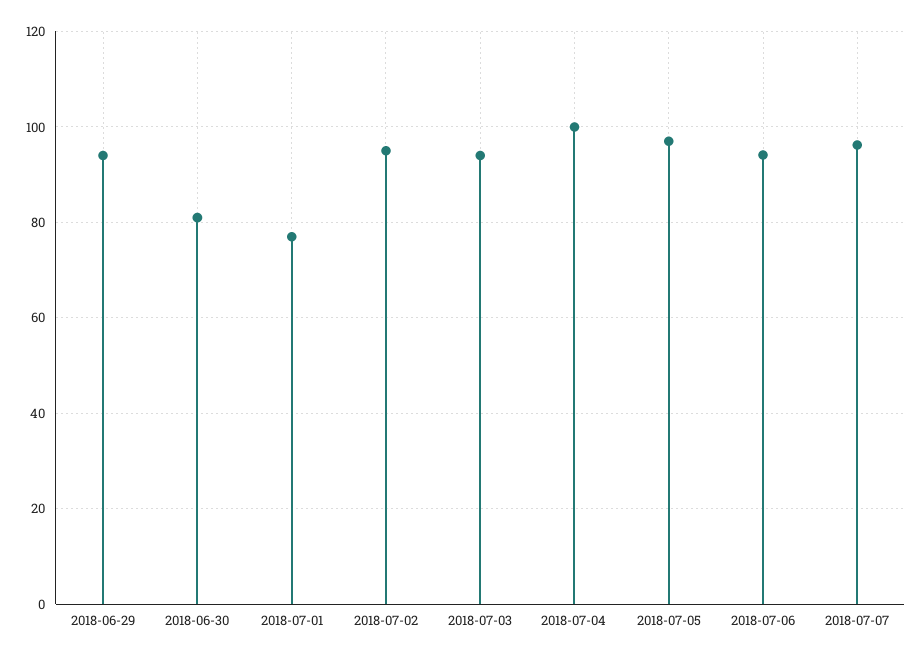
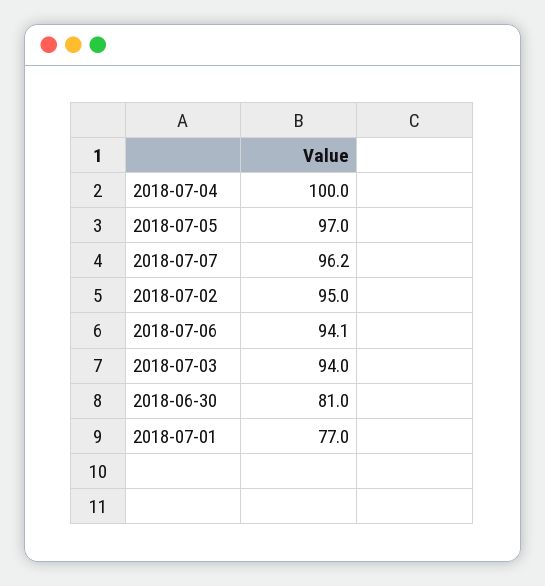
2018-06-29: 94 -> none

